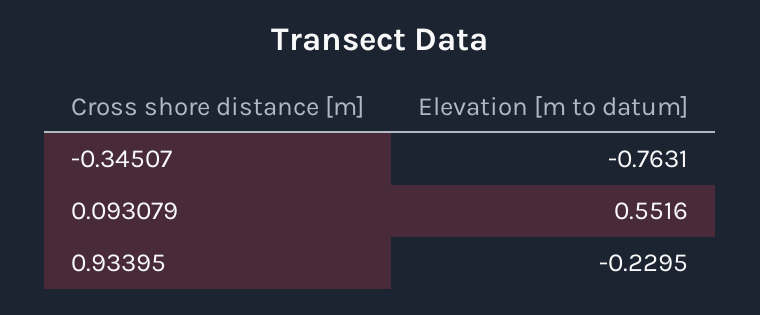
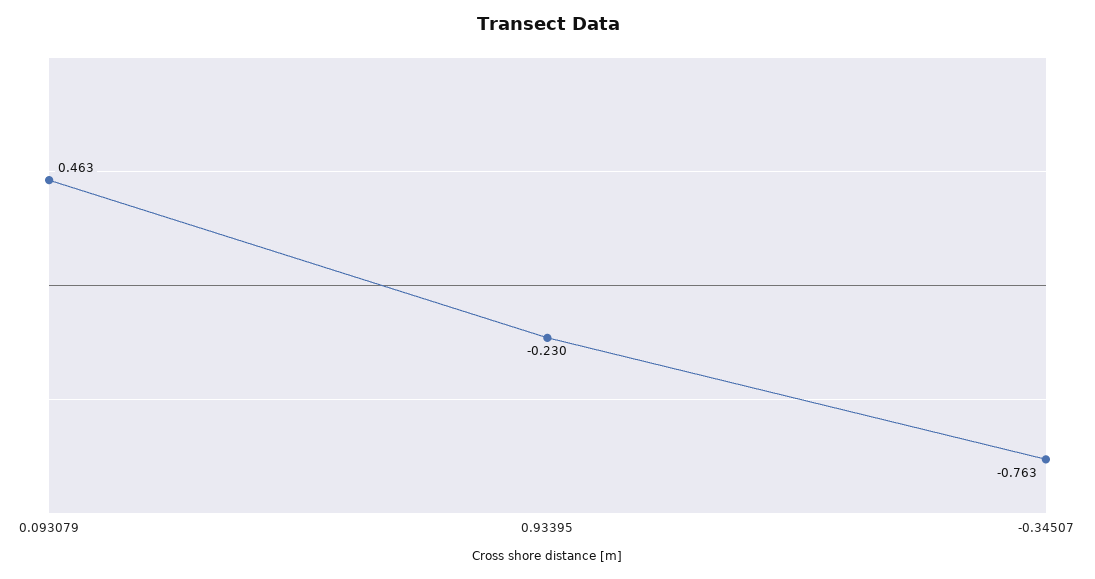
0.093079: 0.5516 -> 0.463

